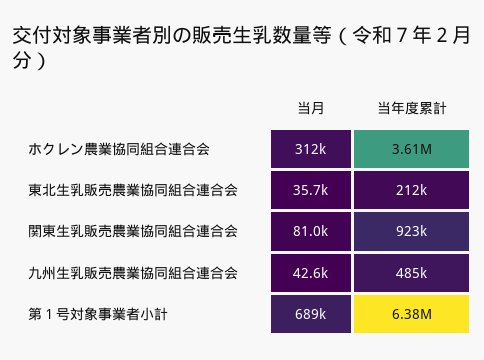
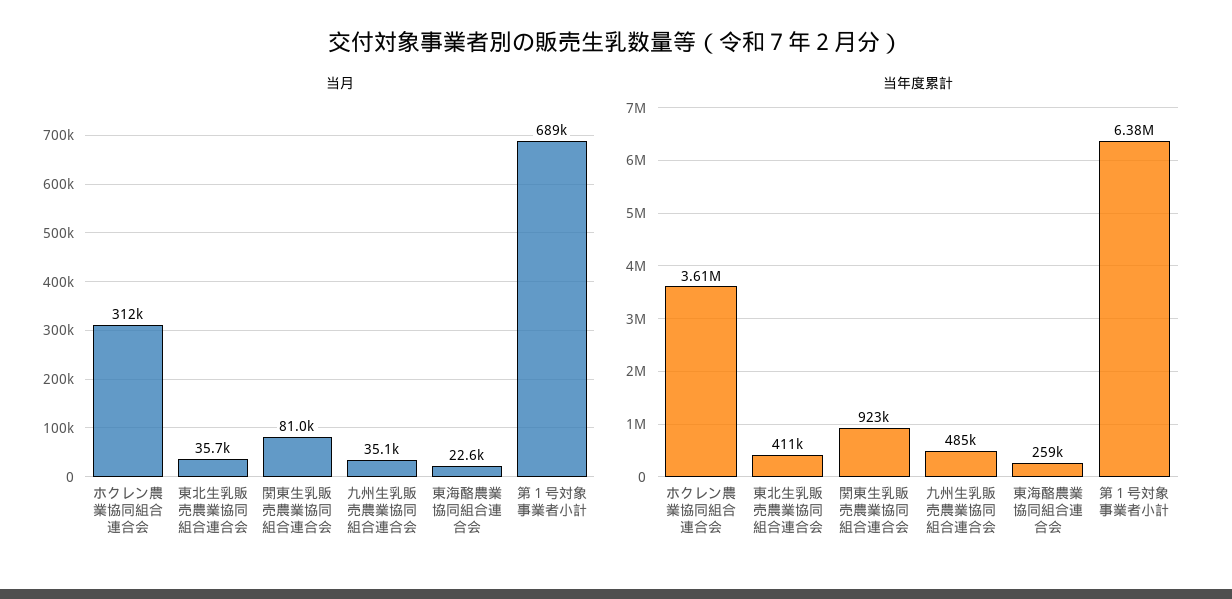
当年度累計, 東北生乳販売農業協同組合連合会: 212000 -> 411000
当月, 九州生乳販売農業協同組合連合会: 42600 -> 35100
当月, 東海酪農業協同組合連合会: none -> 22600
当年度累計, 東海酪農業協同組合連合会: none -> 259000

